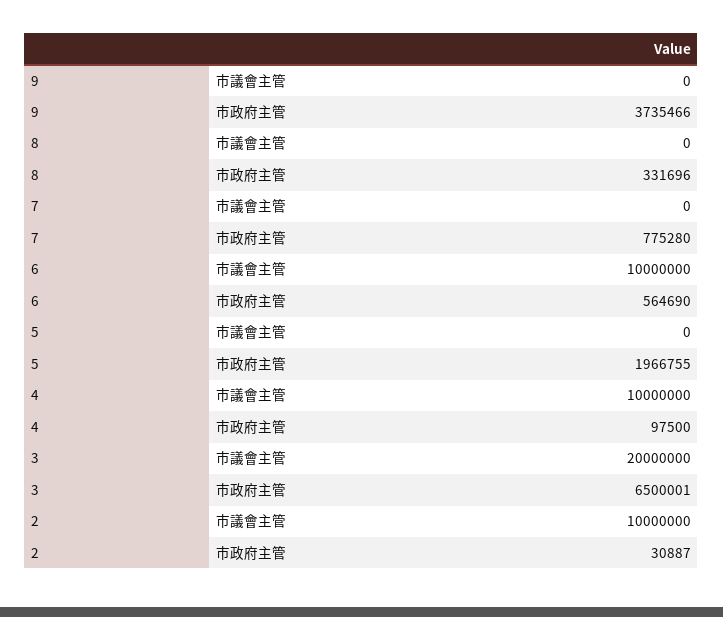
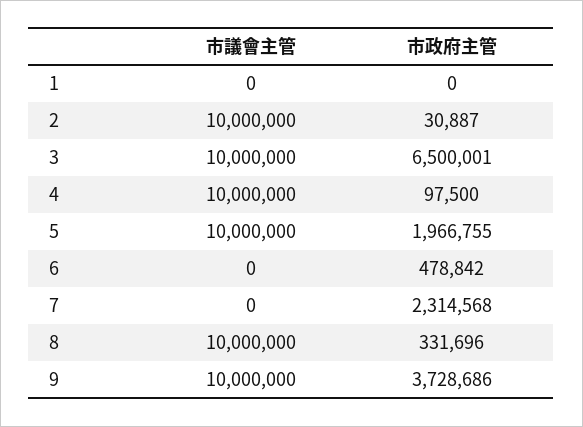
9, 市議會主管: 0 -> 10000000
9, 市政府主管: 3735466 -> 3728686
8, 市議會主管: 0 -> 10000000
7, 市政府主管: 775280 -> 2314568
6, 市議會主管: 10000000 -> 0
6, 市政府主管: 564690 -> 478842
5, 市議會主管: 0 -> 10000000
3, 市議會主管: 20000000 -> 10000000
1, 市議會主管: none -> 0
1, 市政府主管: none -> 0

